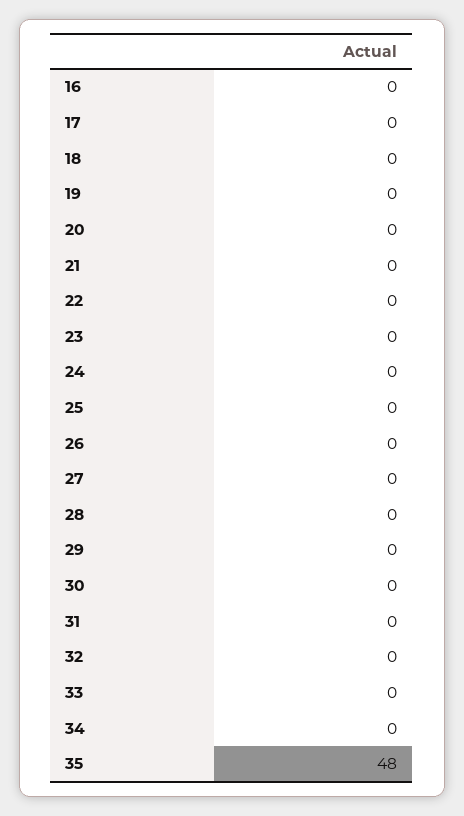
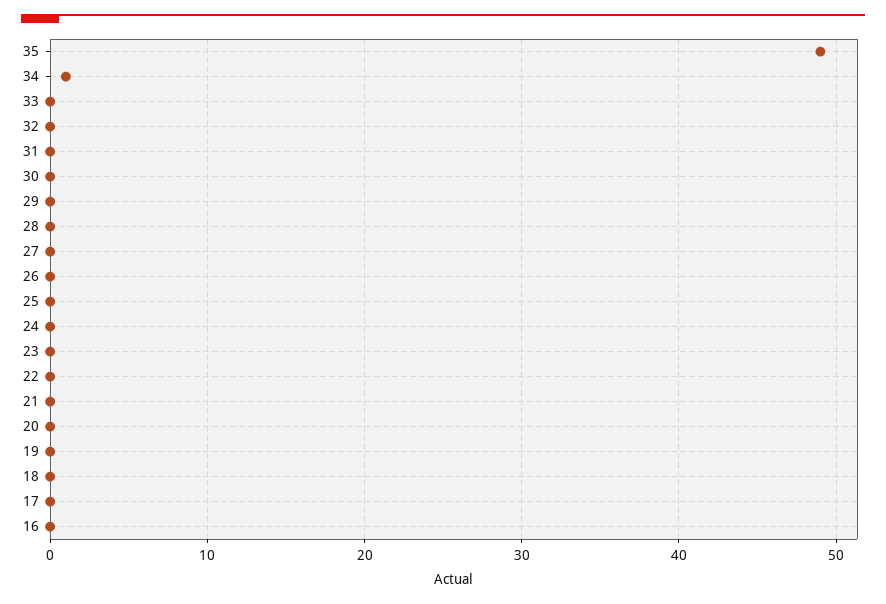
34: 0 -> 1
35: 48 -> 49

